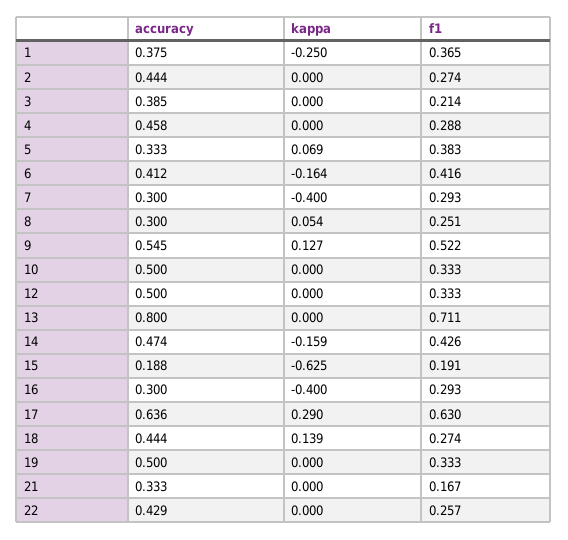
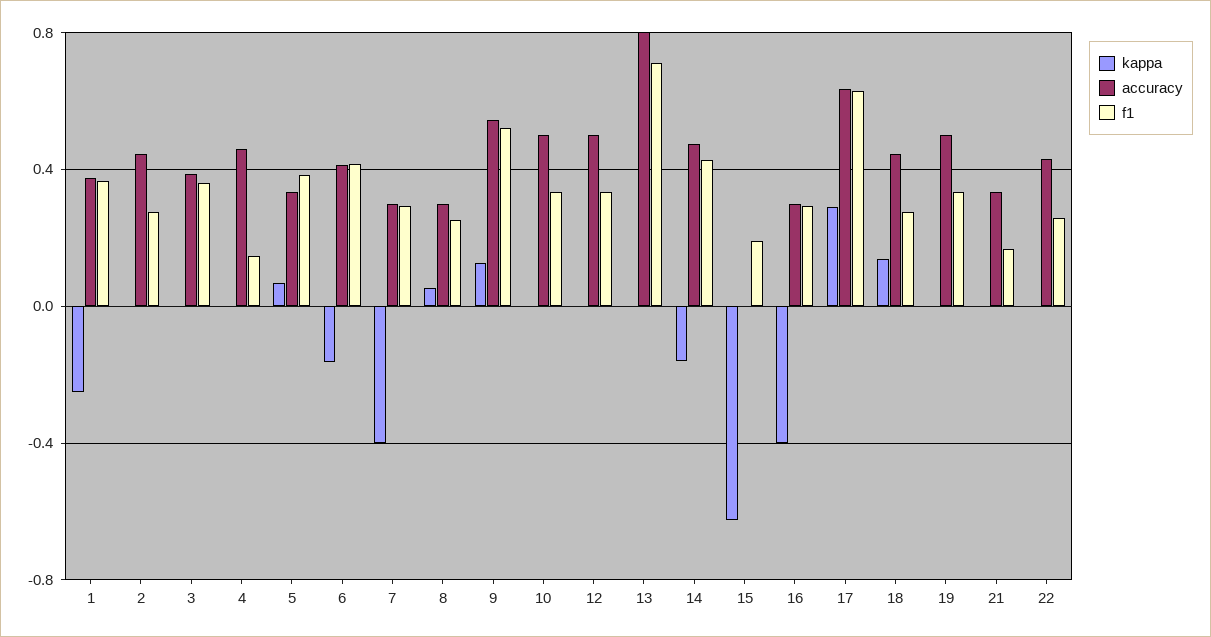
f1, 3: 0.214 -> 0.35
f1, 4: 0.288 -> 0.15
accuracy, 15: 0.188 -> 0

